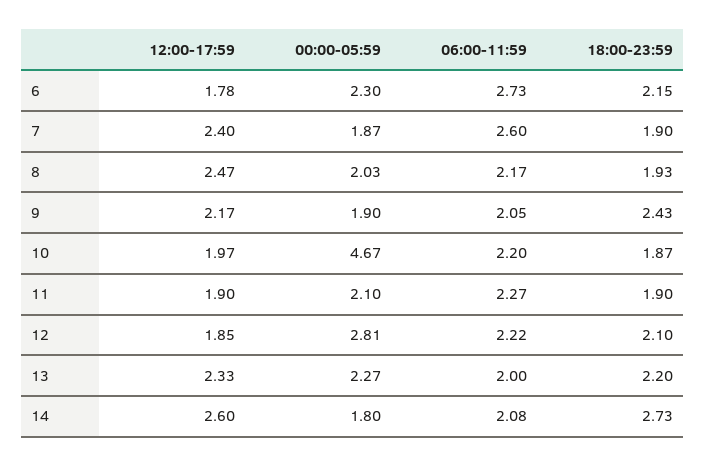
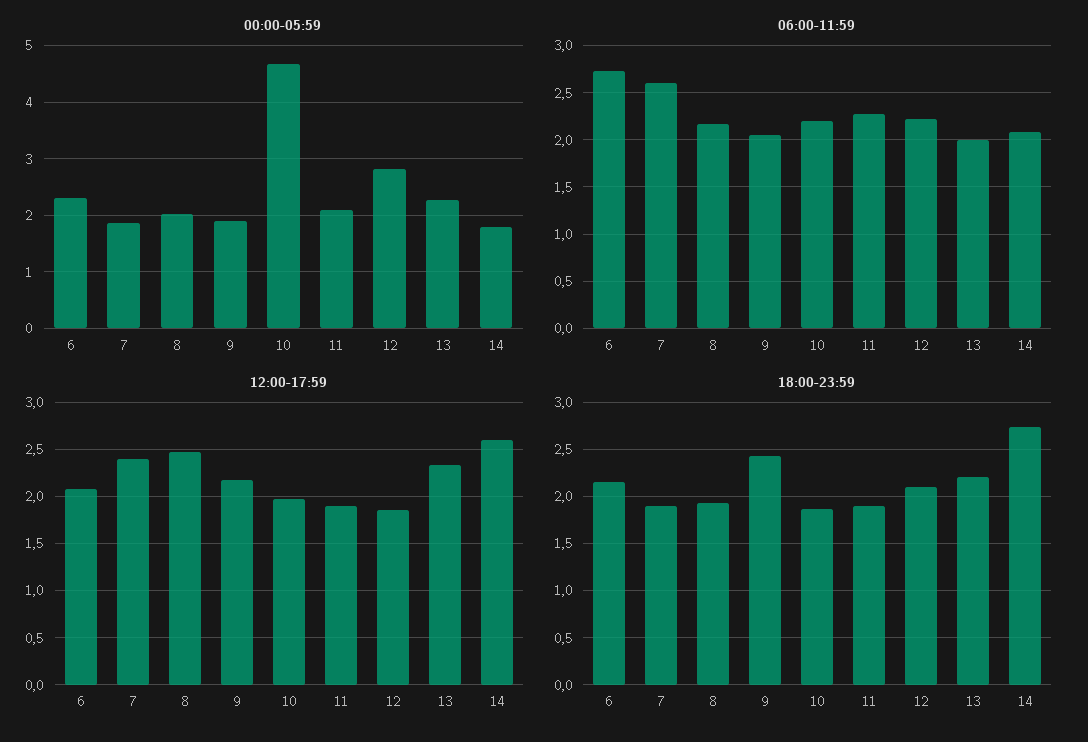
12:00-17:59, 6: 1.78 -> 2.1

